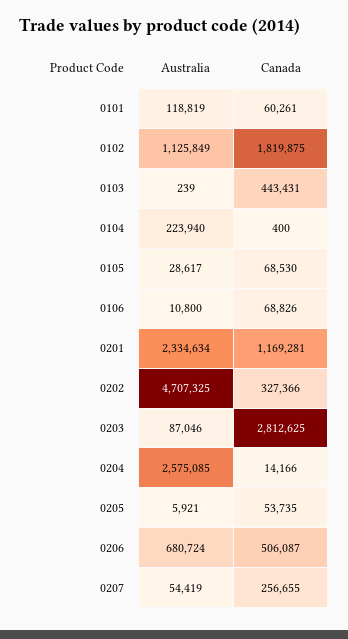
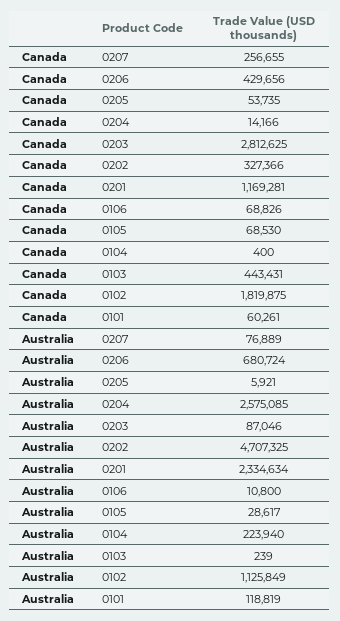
Canada, 0206: 506087 -> 429656
Australia, 0207: 54419 -> 76889

